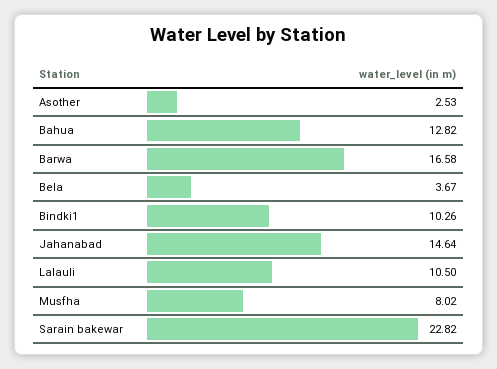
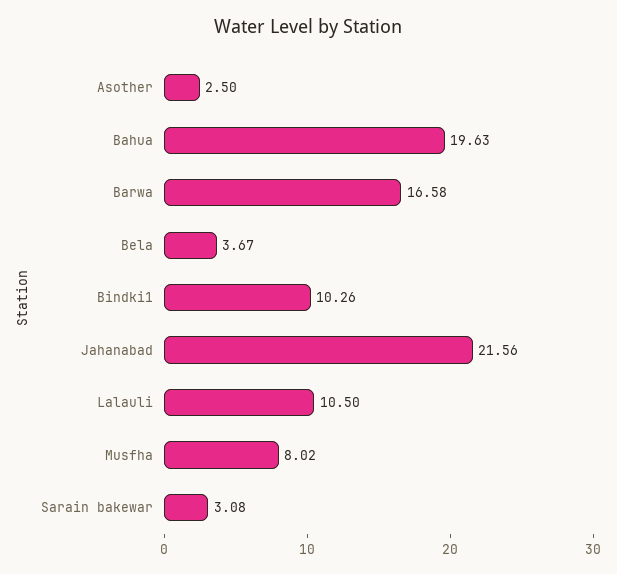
Asother: 2.53 -> 2.5
Bahua: 12.82 -> 19.63
Jahanabad: 14.64 -> 21.56
Sarain bakewar: 22.82 -> 3.08

